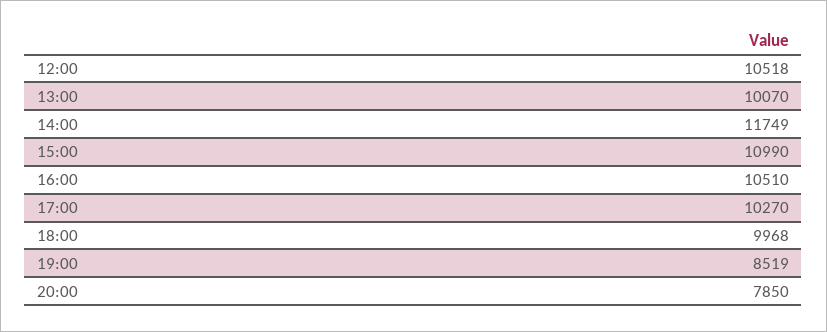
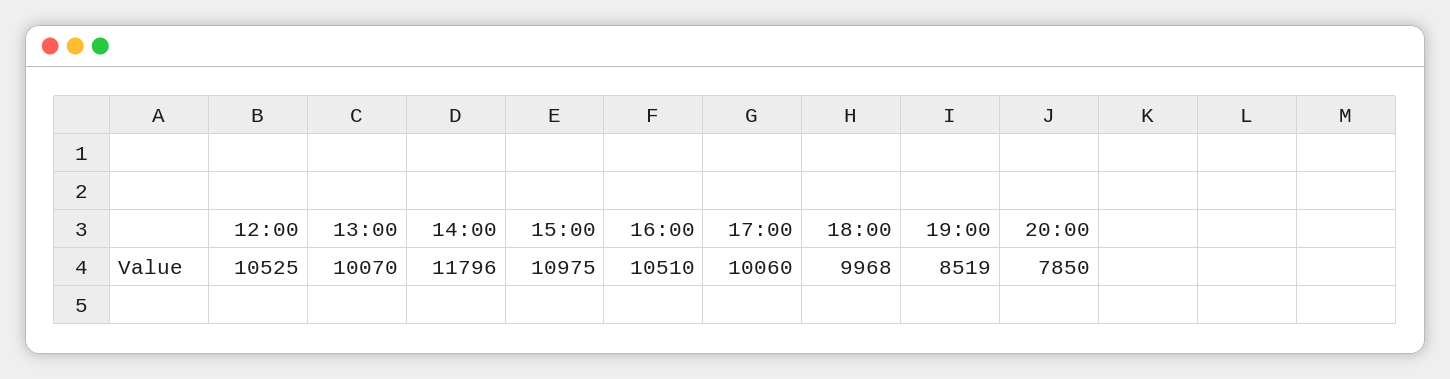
12:00: 10518 -> 10525
14:00: 11749 -> 11796
15:00: 10990 -> 10975
17:00: 10270 -> 10060

